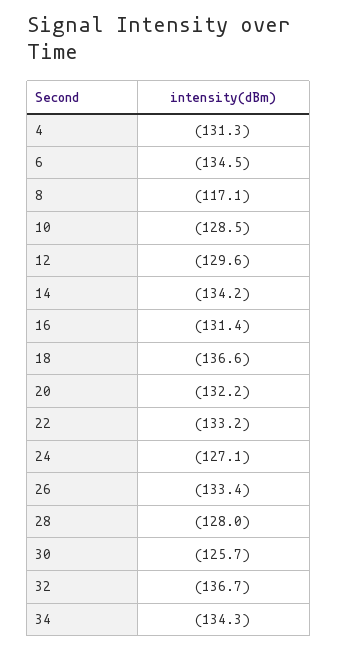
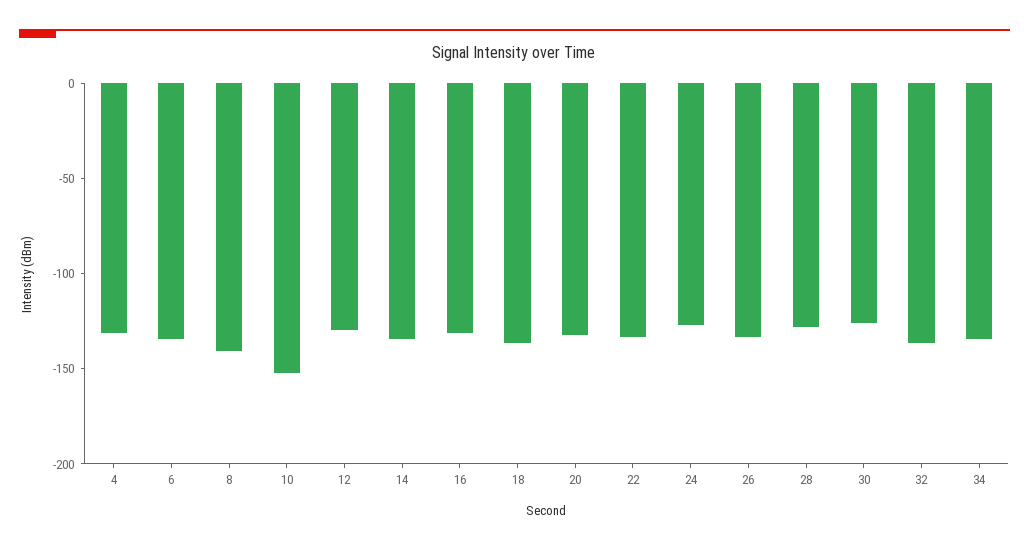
8: -117.1 -> -140
10: -128.5 -> -150

